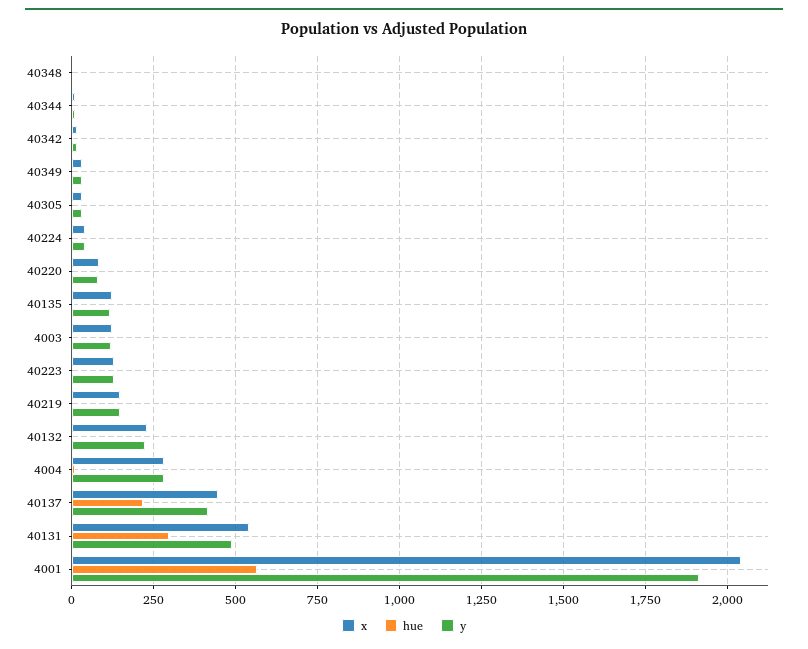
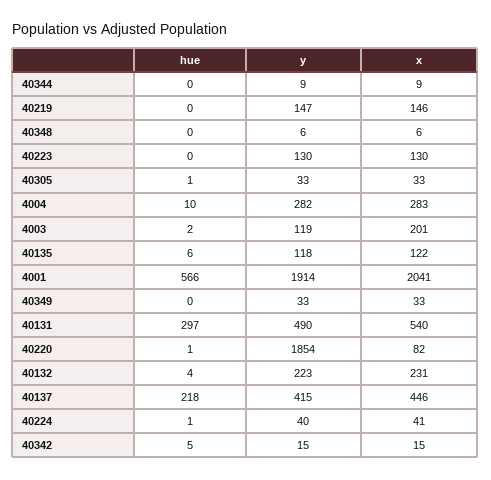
y, 40220: 75 -> 1854
x, 4003: 125 -> 201

